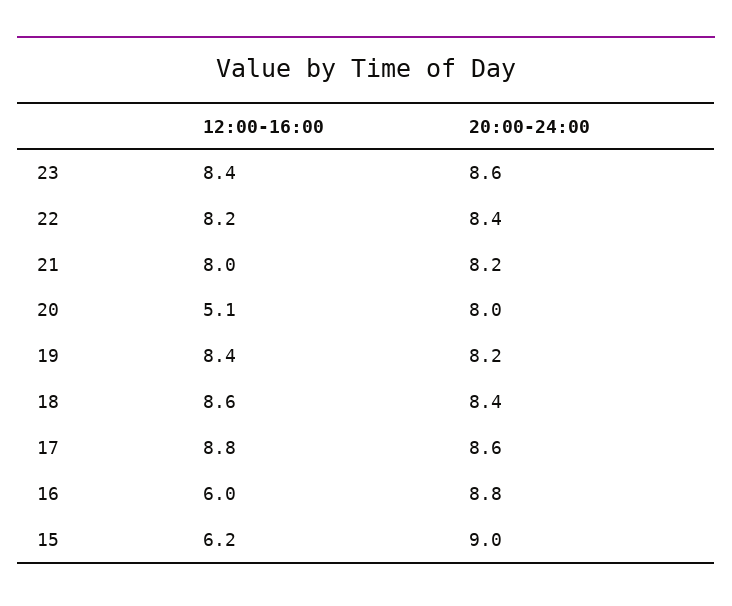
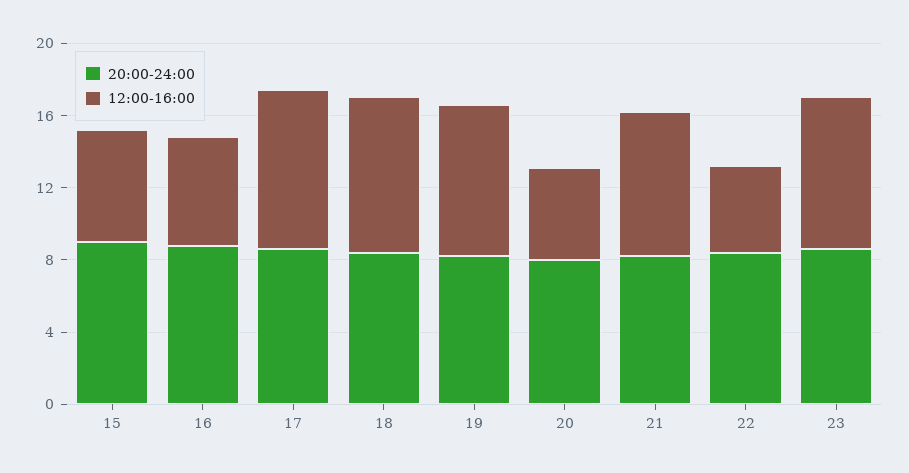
12:00-16:00, 22: 8.2 -> 5

